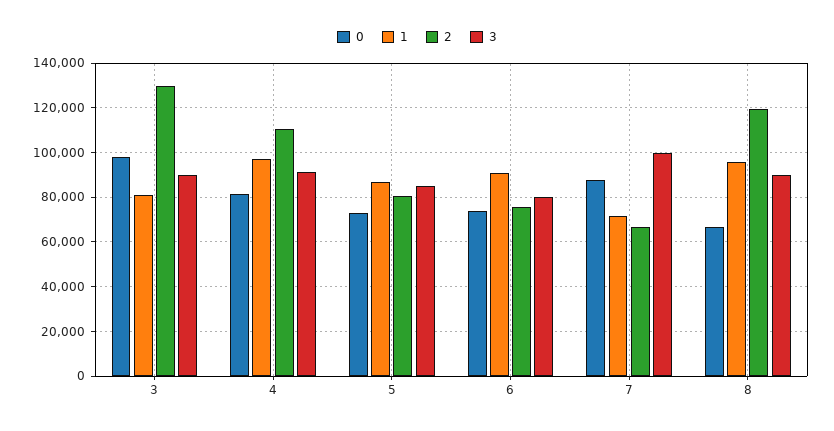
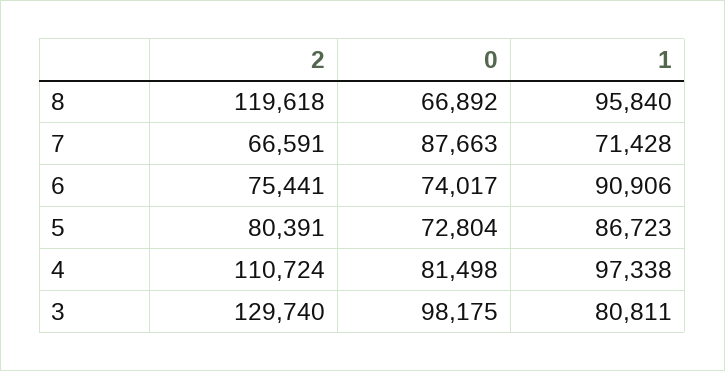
3, 3: 90000 -> none
3, 4: 90000 -> none
3, 5: 85000 -> none
3, 6: 80000 -> none
3, 7: 100000 -> none
3, 8: 90000 -> none

